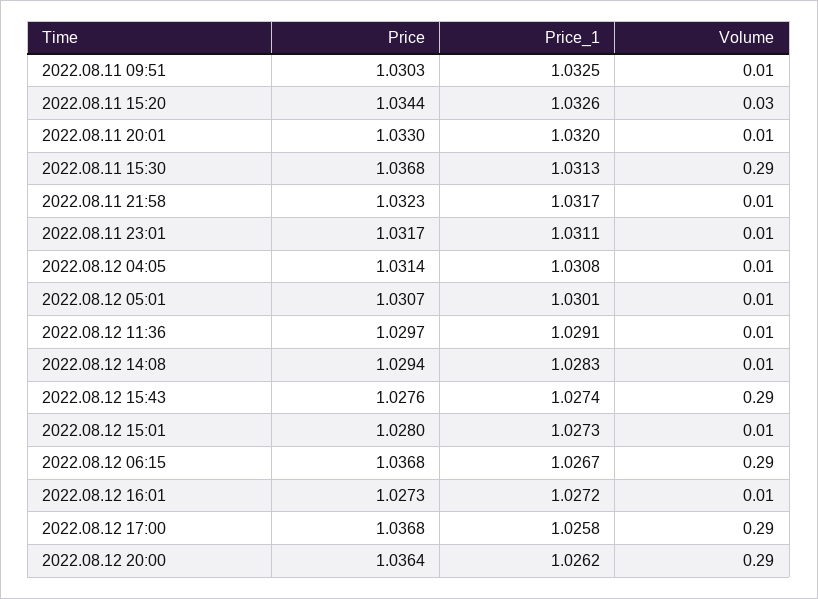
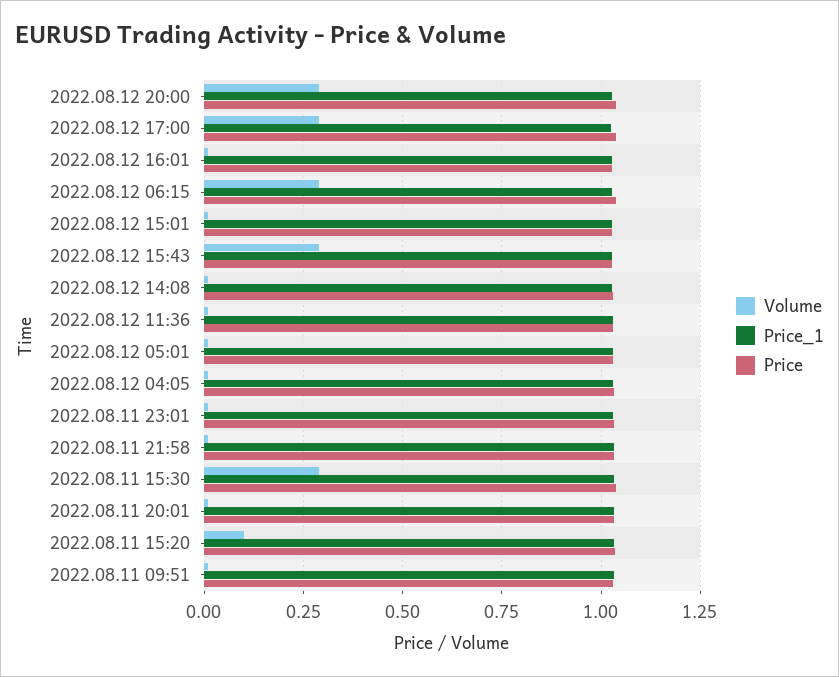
Volume, 2022.08.11 15:20: 0.03 -> 0.1

